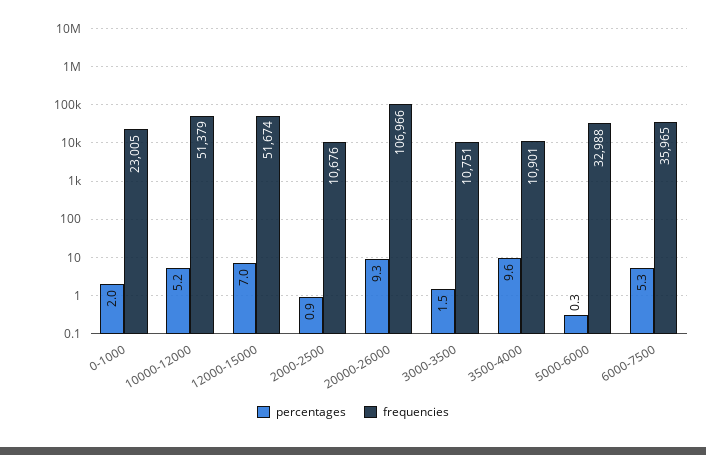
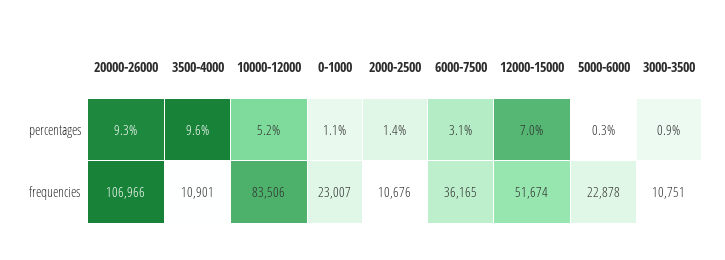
percentages, 0-1000: 2 -> 1.1
frequencies, 0-1000: 23005 -> 23007
frequencies, 10000-12000: 51379 -> 83506
percentages, 2000-2500: 0.9 -> 1.4
percentages, 3000-3500: 1.5 -> 0.9
frequencies, 5000-6000: 32988 -> 22878
percentages, 6000-7500: 5.3 -> 3.1
frequencies, 6000-7500: 35965 -> 36165

